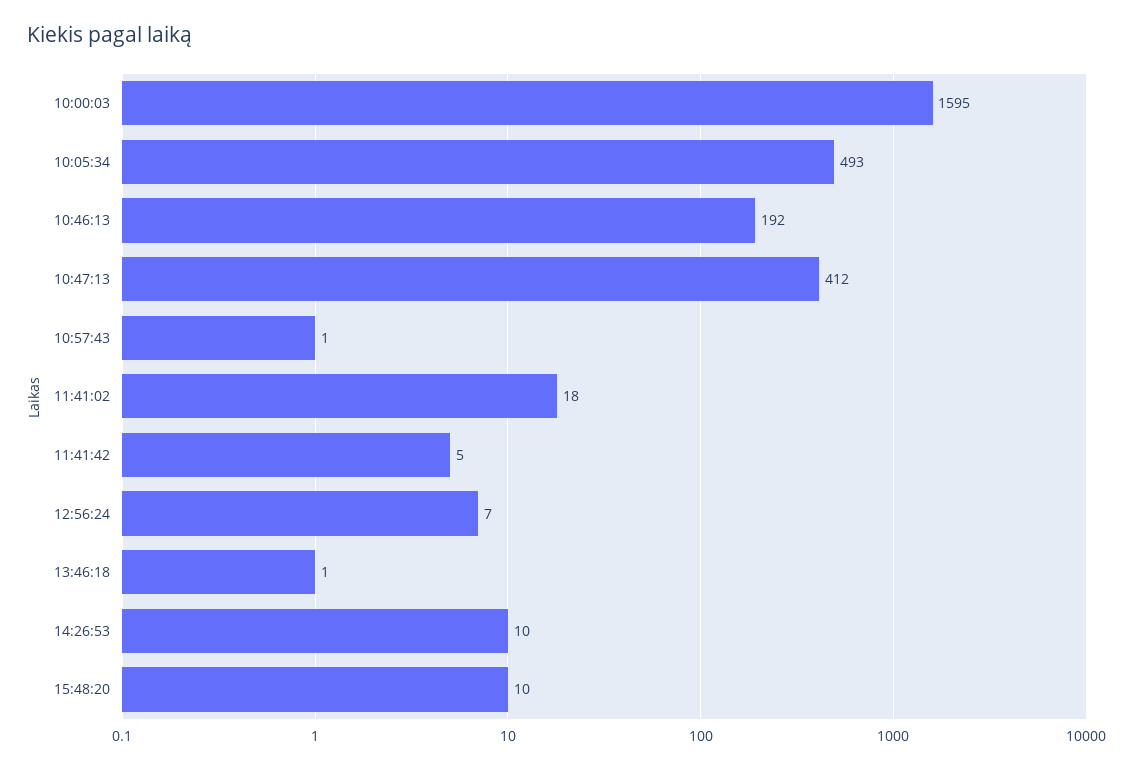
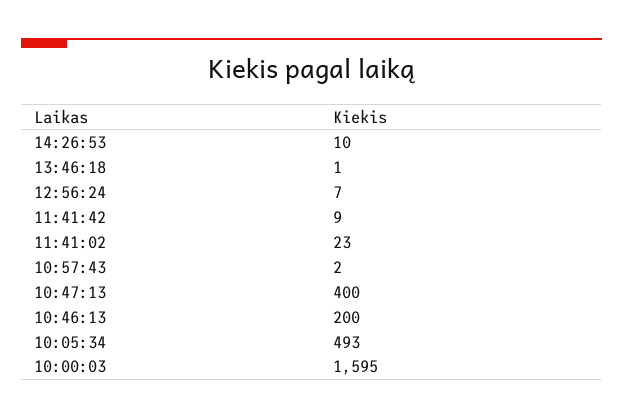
10:46:13: 192 -> 200
10:47:13: 412 -> 400
10:57:43: 1 -> 2
11:41:02: 18 -> 23
11:41:42: 5 -> 9
15:48:20: 10 -> none

